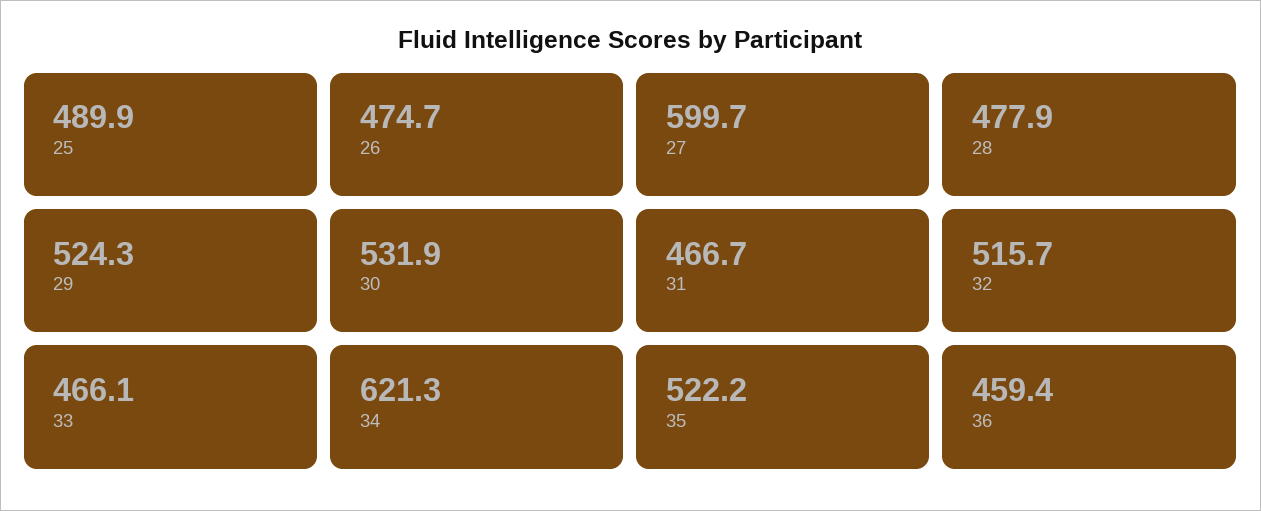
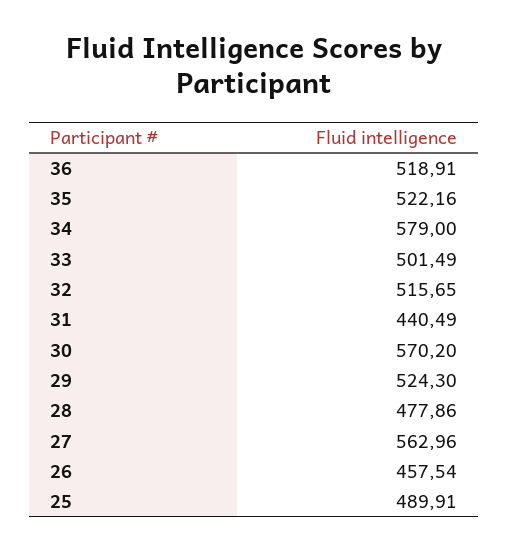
26: 474.7 -> 457.54
27: 599.7 -> 562.96
30: 531.9 -> 570.2
31: 466.7 -> 440.49
33: 466.1 -> 501.49
34: 621.3 -> 579
36: 459.4 -> 518.91

